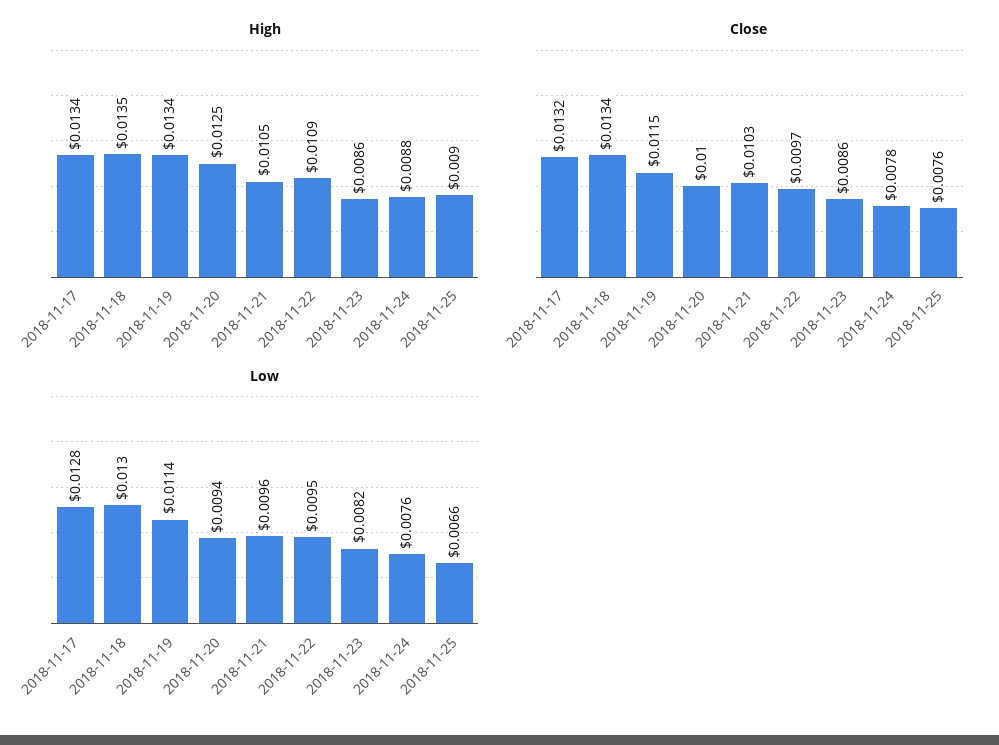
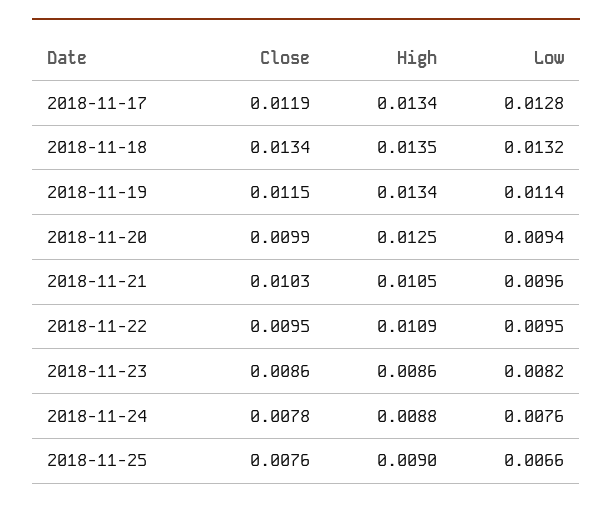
Close, 2018-11-17: 0.0132 -> 0.0119
Close, 2018-11-20: 0.01 -> 0.0099
Close, 2018-11-22: 0.0097 -> 0.0095
Low, 2018-11-18: 0.013 -> 0.0132

